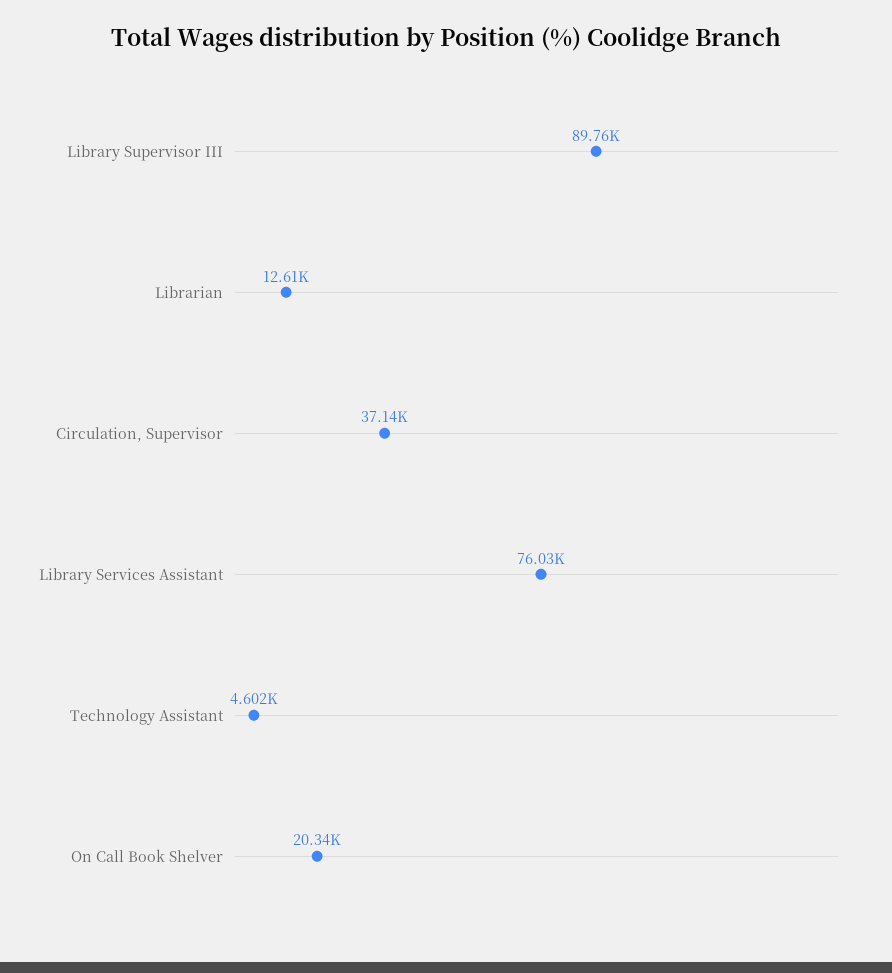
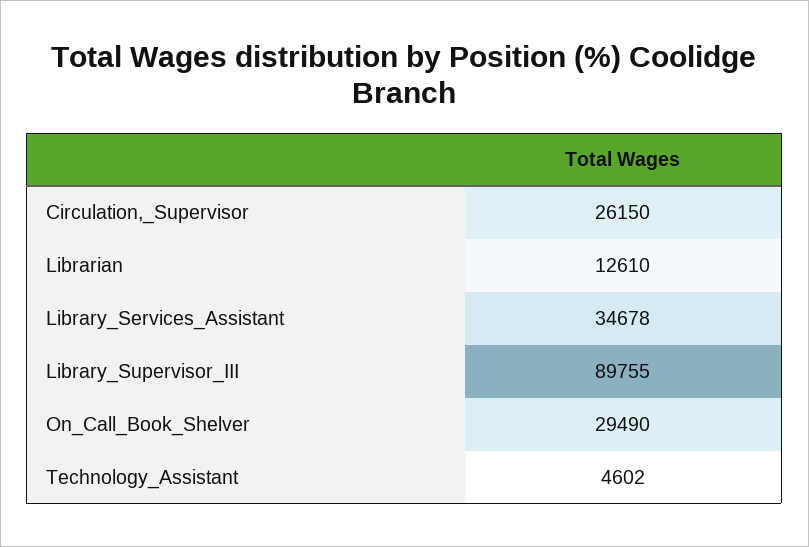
Circulation, Supervisor: 37140 -> 26150
Library Services Assistant: 76030 -> 34678
On Call Book Shelver: 20340 -> 29490

